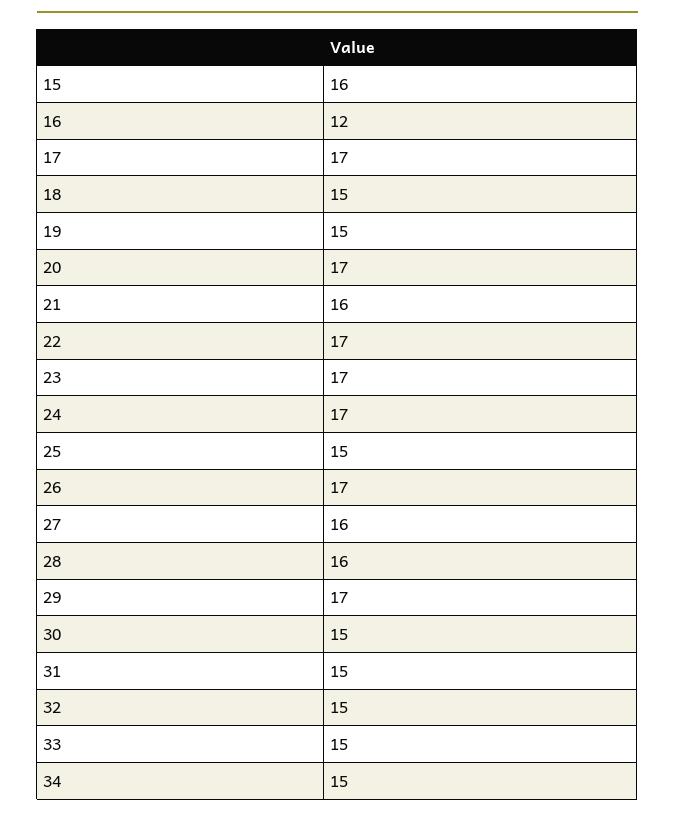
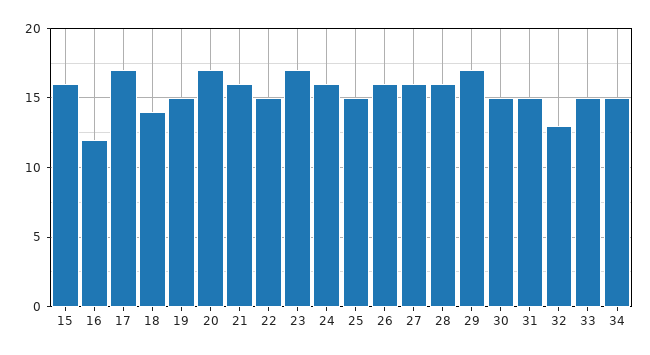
18: 15 -> 14
22: 17 -> 15
24: 17 -> 16
26: 17 -> 16
32: 15 -> 13

